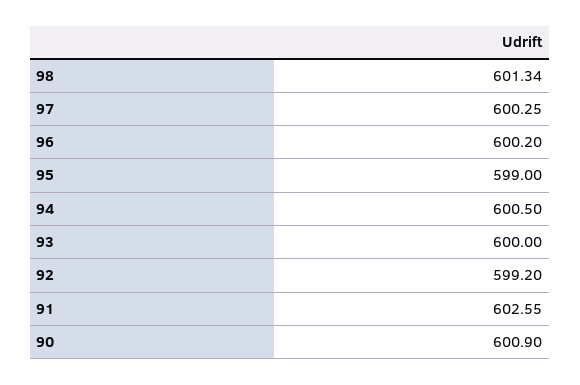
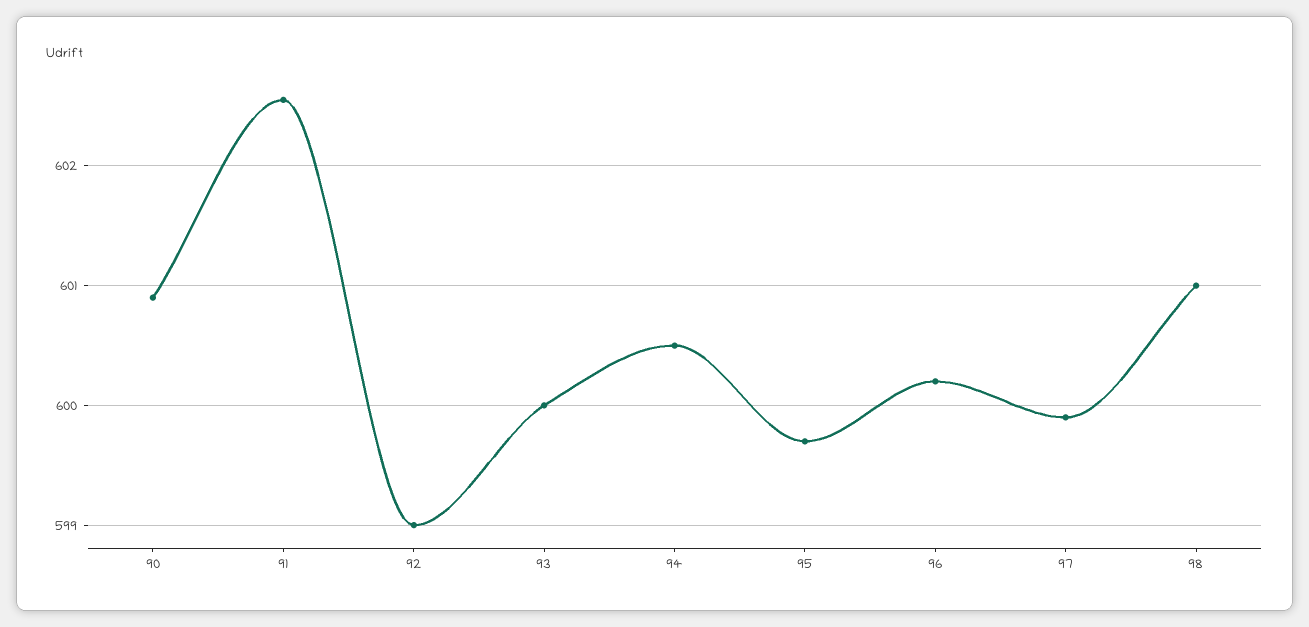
98: 601.34 -> 601
97: 600.25 -> 599.9
95: 599 -> 599.7
92: 599.2 -> 599

